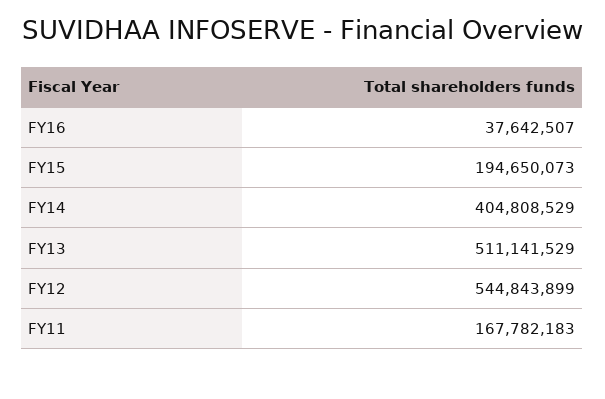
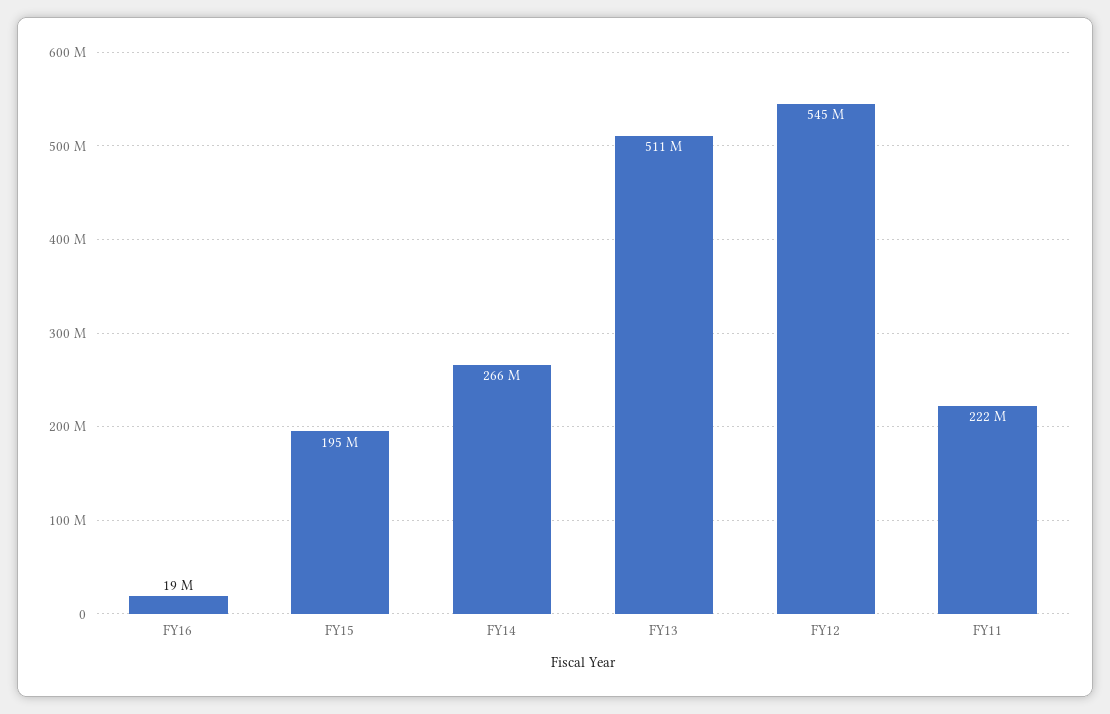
FY16: 37642507 -> 19000000
FY14: 404808529 -> 266000000
FY11: 167782183 -> 222000000

